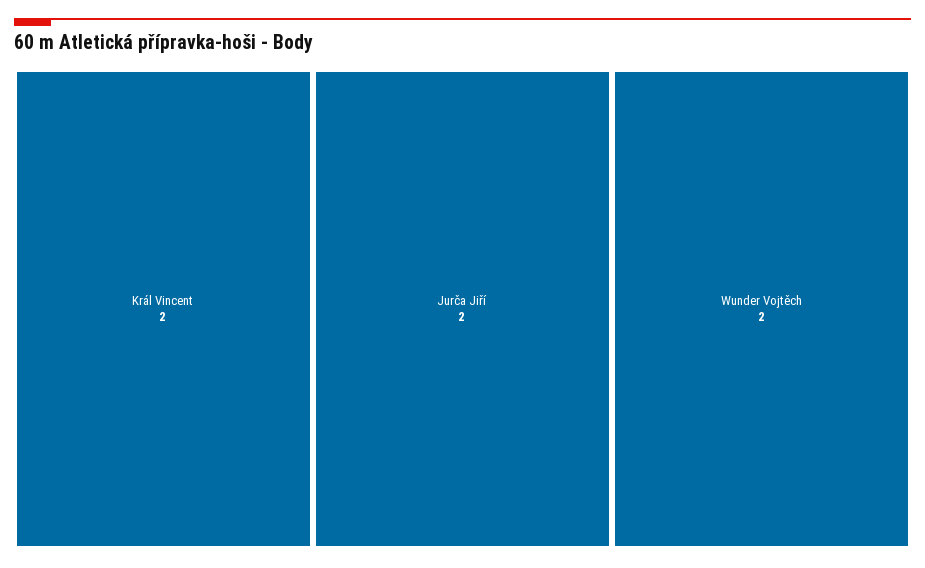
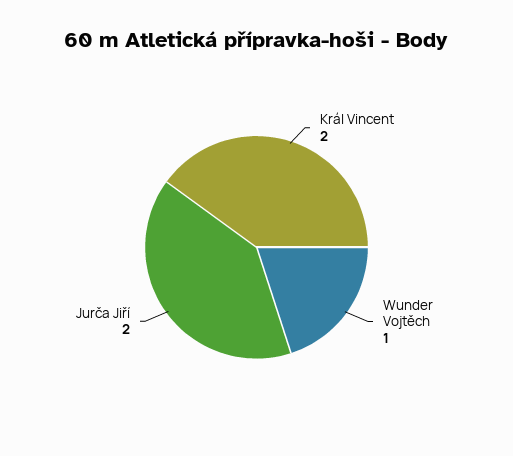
Wunder Vojtěch: 2 -> 1

